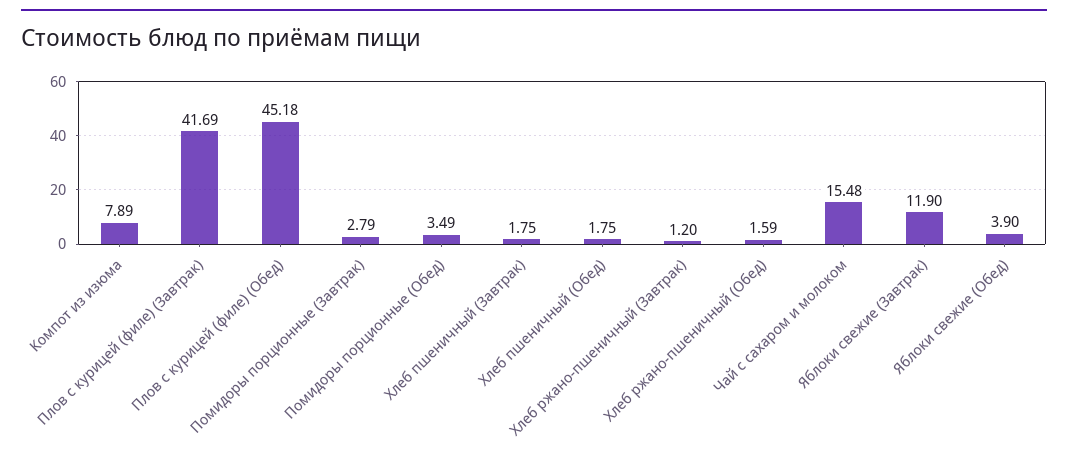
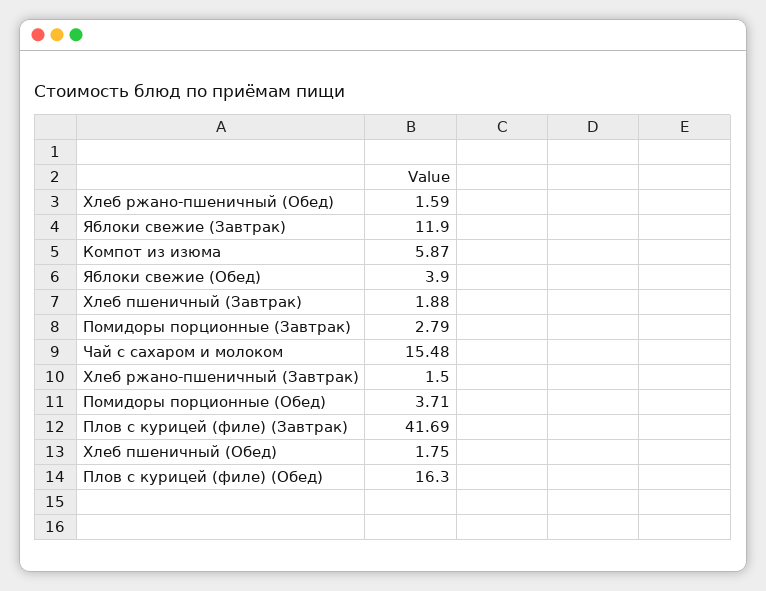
Компот из изюма: 7.89 -> 5.87
Плов с курицей (филе) (Обед): 45.18 -> 16.3
Помидоры порционные (Обед): 3.49 -> 3.71
Хлеб пшеничный (Завтрак): 1.75 -> 1.88
Хлеб ржано-пшеничный (Завтрак): 1.2 -> 1.5

